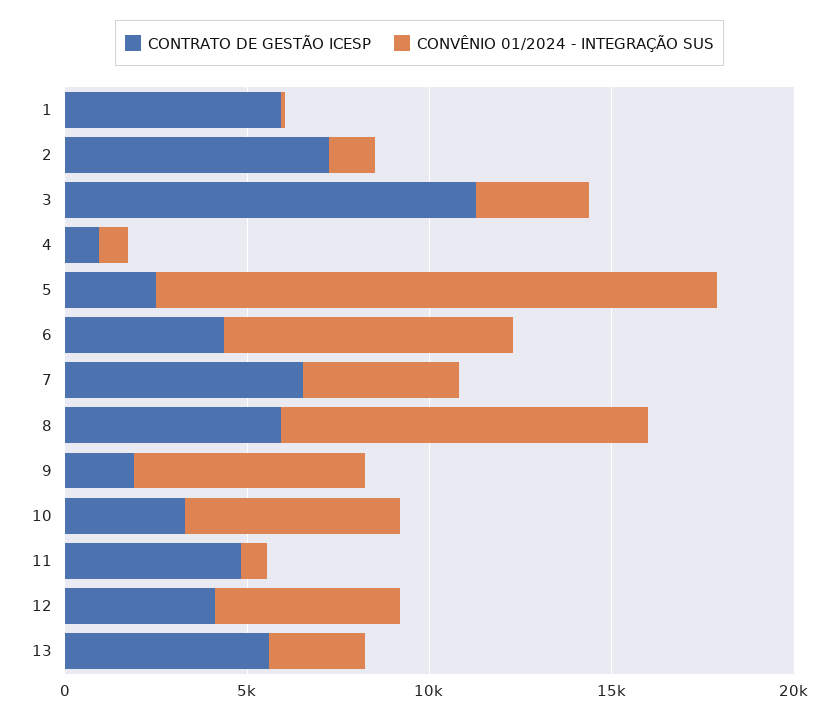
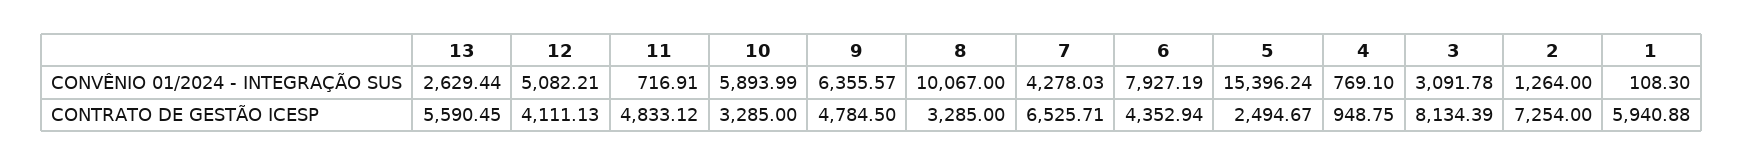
CONTRATO DE GESTÃO ICESP, 3: 11000 -> 8134.39
CONTRATO DE GESTÃO ICESP, 8: 6000 -> 3285
CONTRATO DE GESTÃO ICESP, 9: 2000 -> 4784.5

